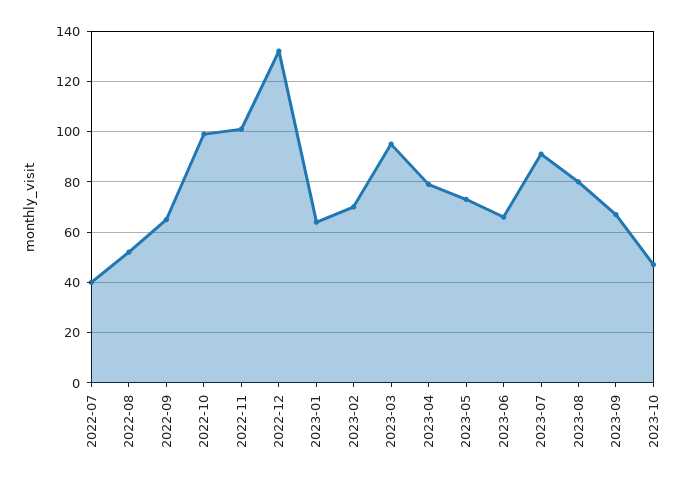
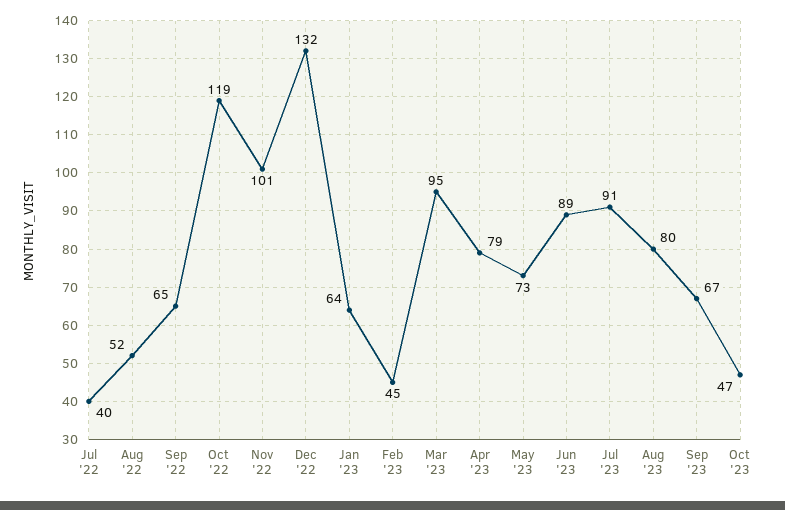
2022-10: 100 -> 119
2023-02: 70 -> 45
2023-06: 65 -> 89

